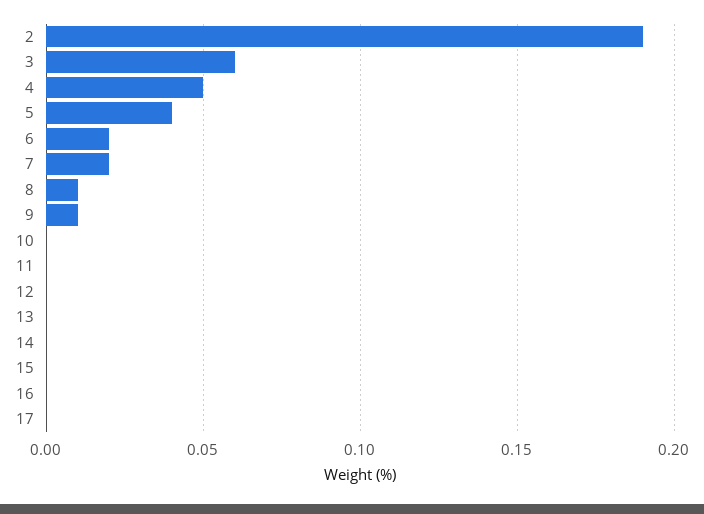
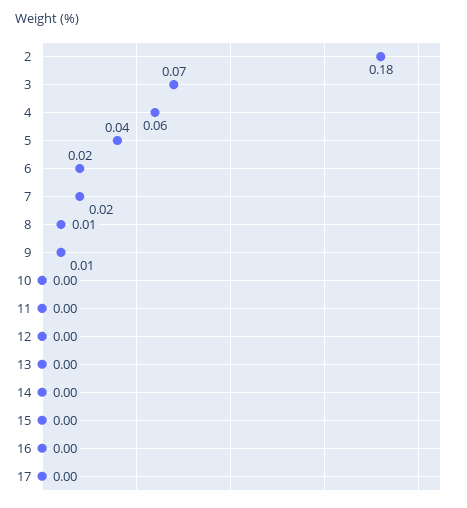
2: 0.19 -> 0.18
3: 0.06 -> 0.07
4: 0.05 -> 0.06

